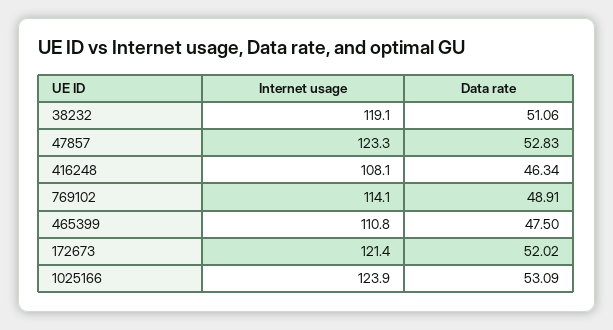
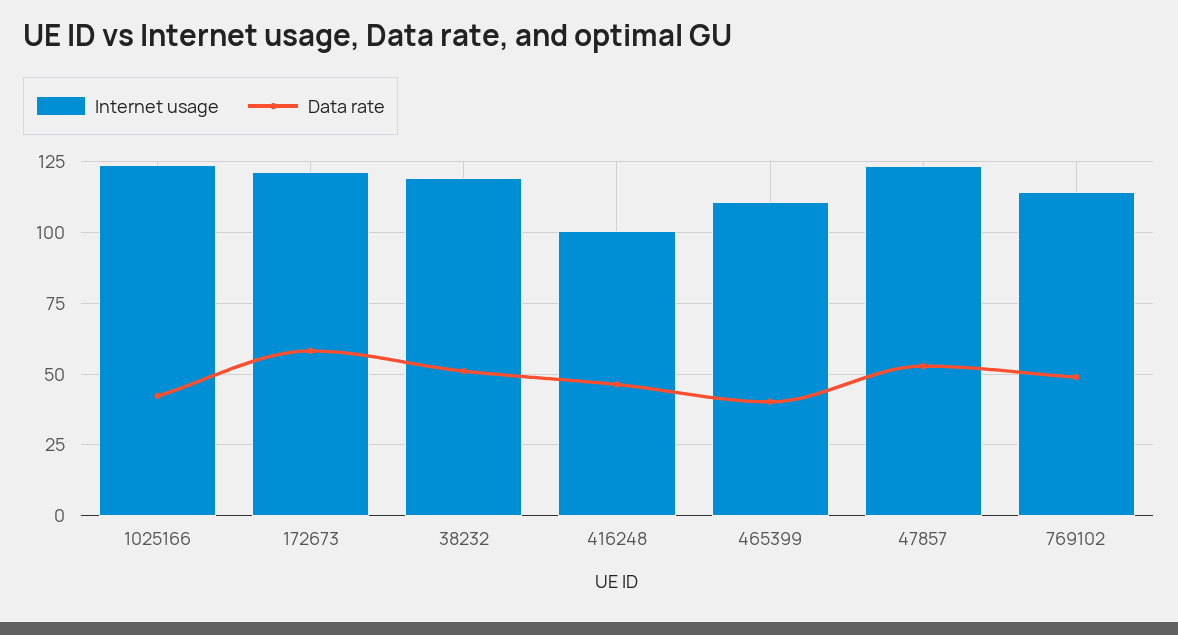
Internet usage, 416248: 108.1 -> 100
Data rate, 465399: 47.5 -> 40
Data rate, 172673: 52.02 -> 57.5
Data rate, 1025166: 53.09 -> 42.5

